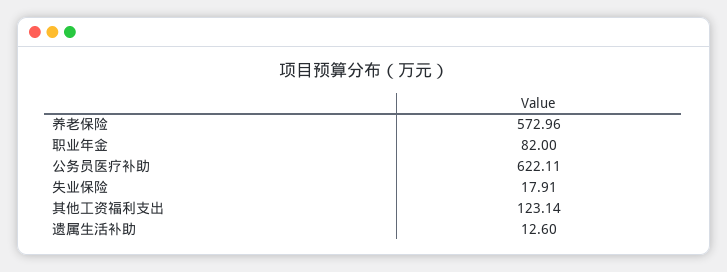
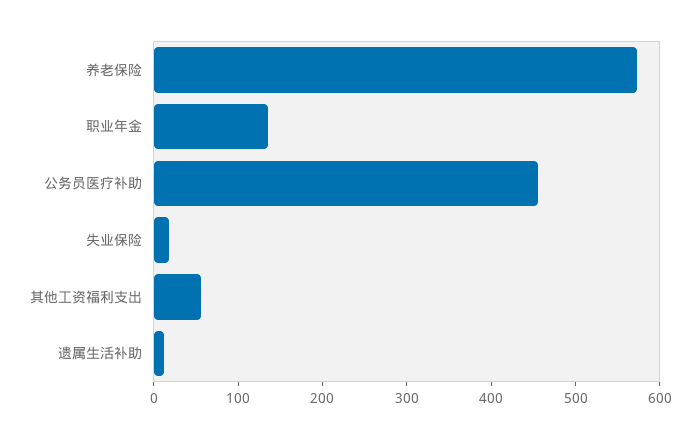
职业年金: 82 -> 140
公务员医疗补助: 622.11 -> 460
其他工资福利支出: 123.14 -> 60

